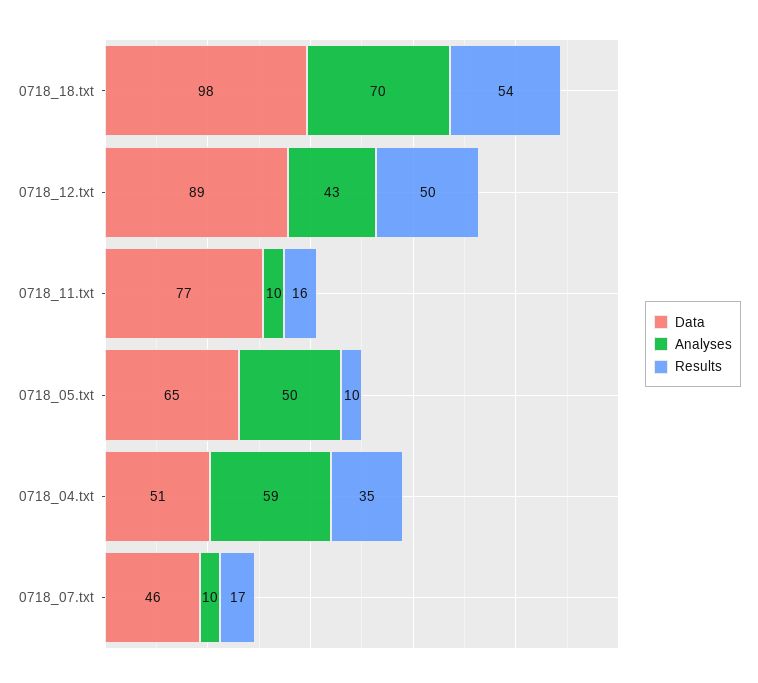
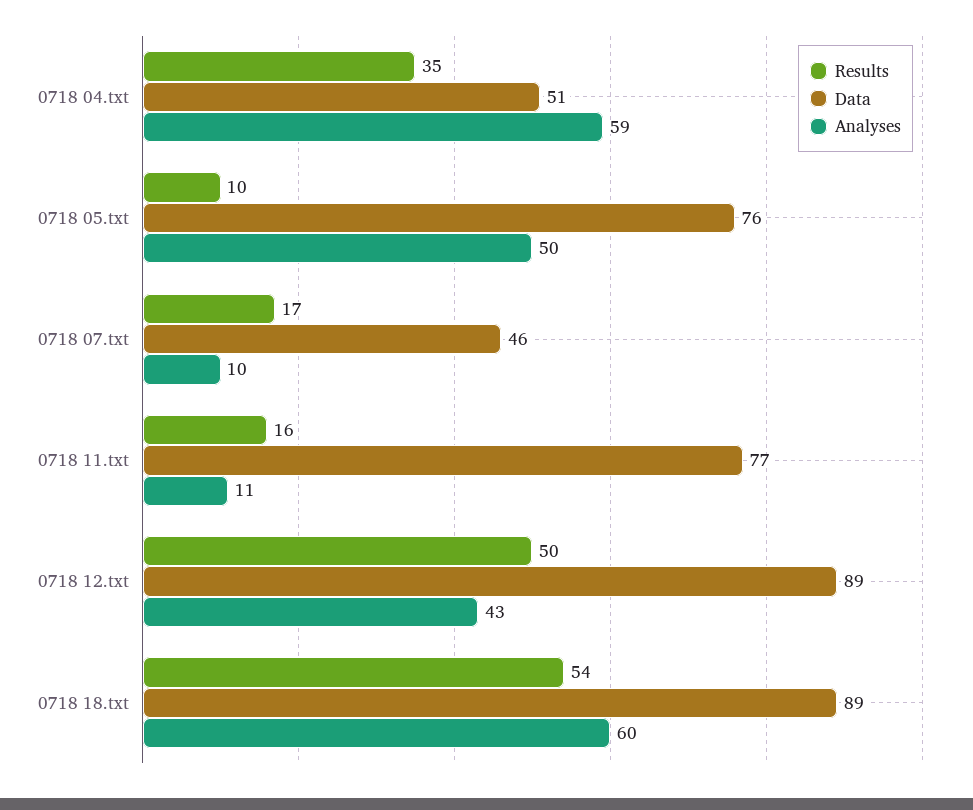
Data, 0718_18.txt: 98 -> 89
Analyses, 0718_18.txt: 70 -> 60
Analyses, 0718_11.txt: 10 -> 11
Data, 0718_05.txt: 65 -> 76

